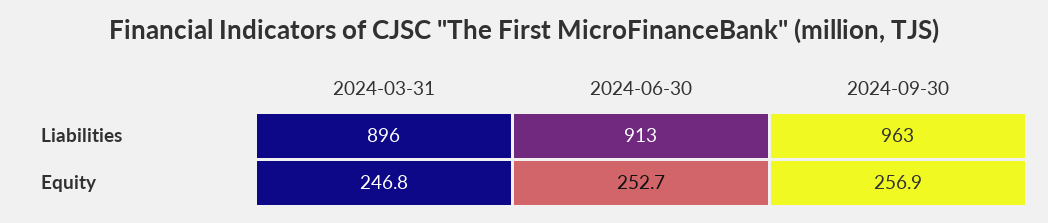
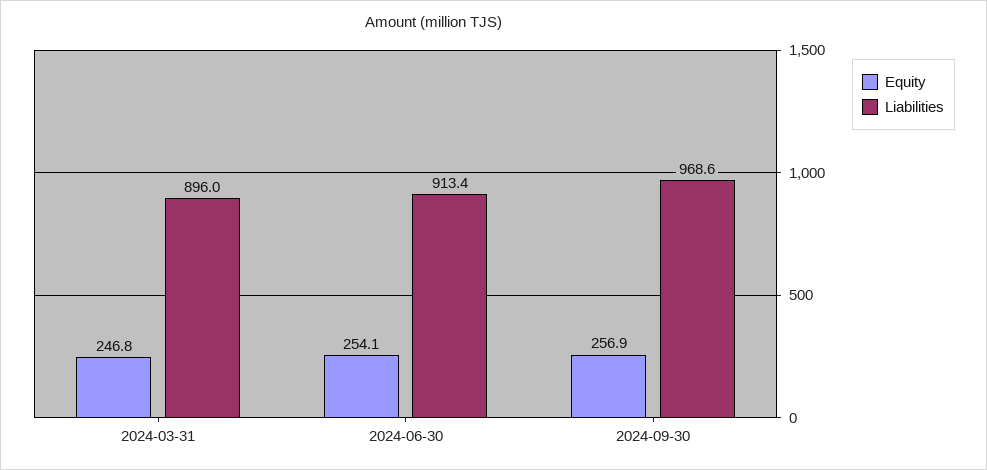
Liabilities, 2024-09-30: 963 -> 968.6
Equity, 2024-06-30: 252.7 -> 254.1

